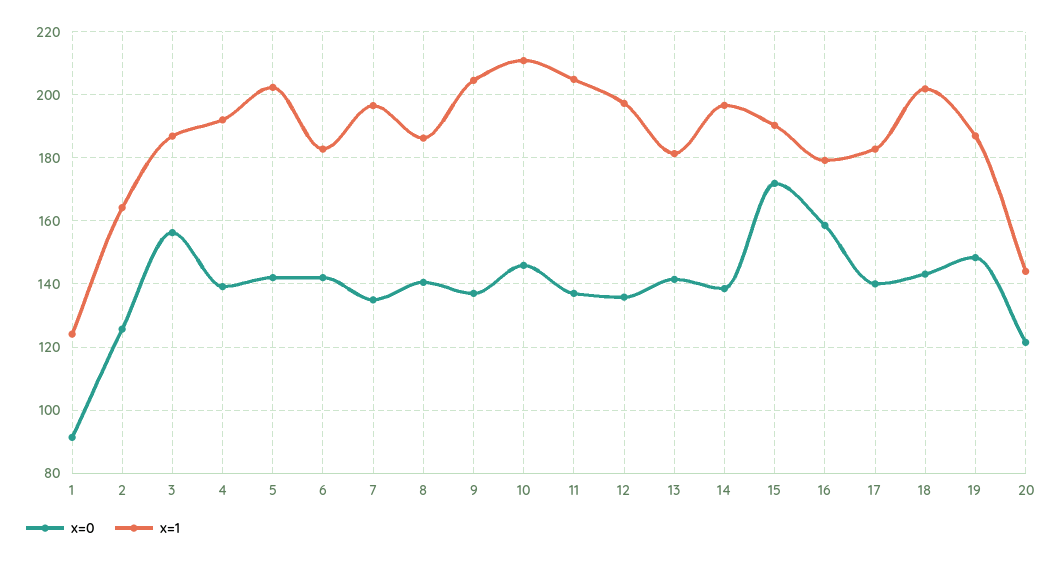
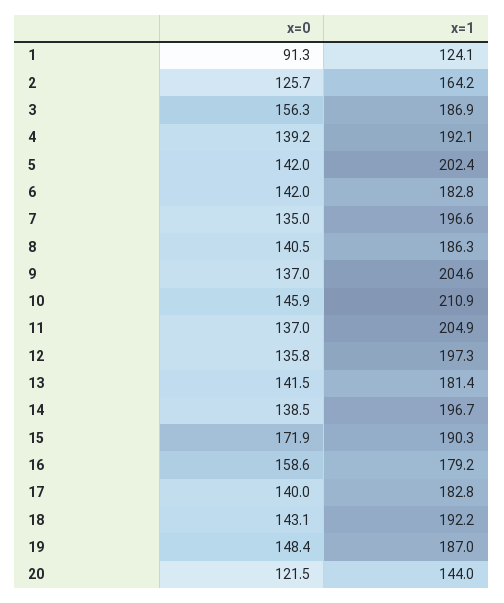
x=1, 18: 202 -> 192.2

